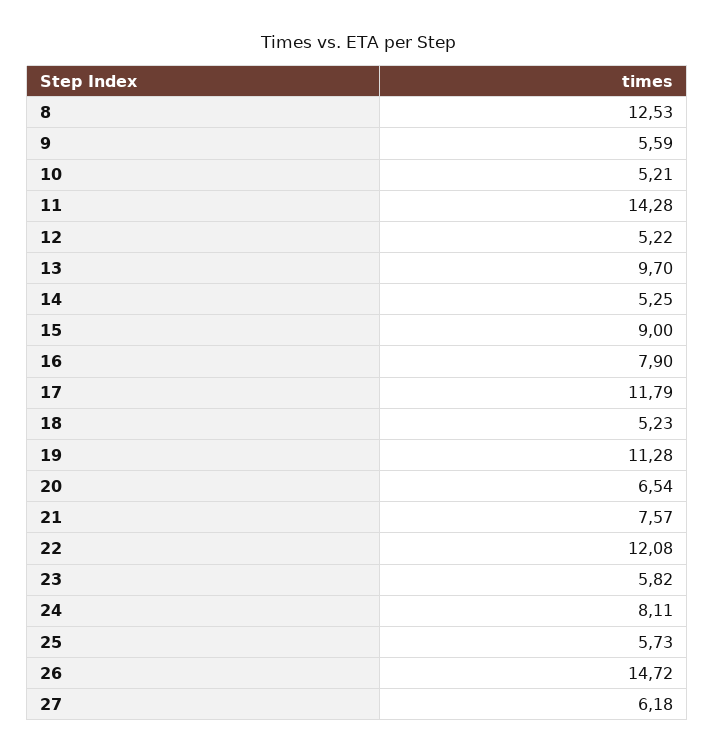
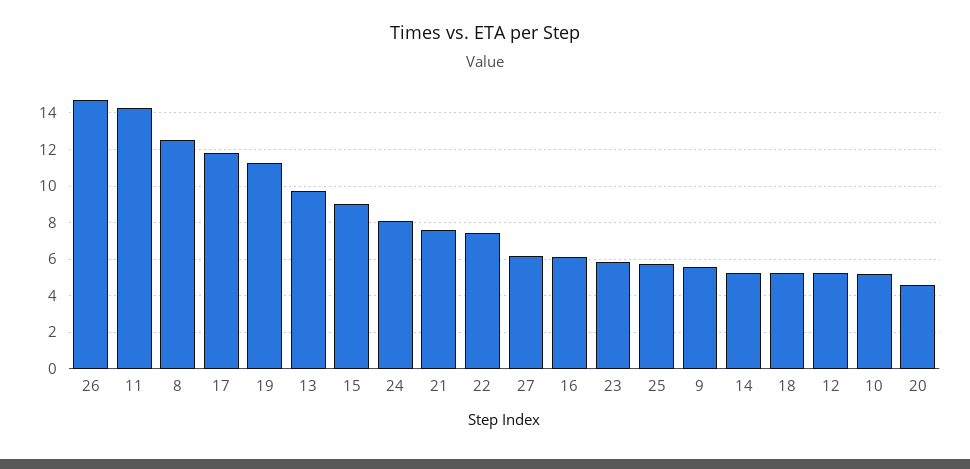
16: 7.9 -> 6
20: 6.54 -> 4.5
22: 12.08 -> 7.5

